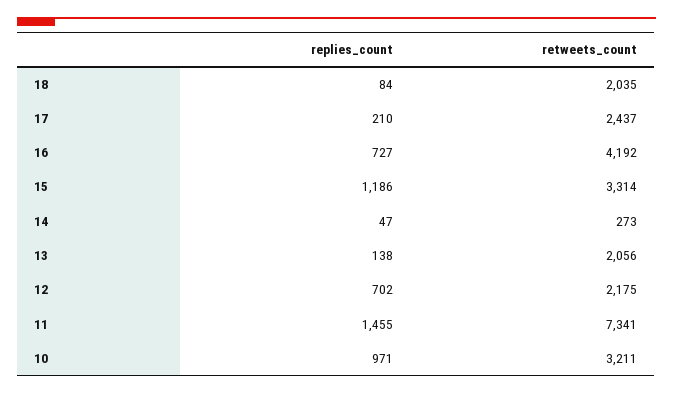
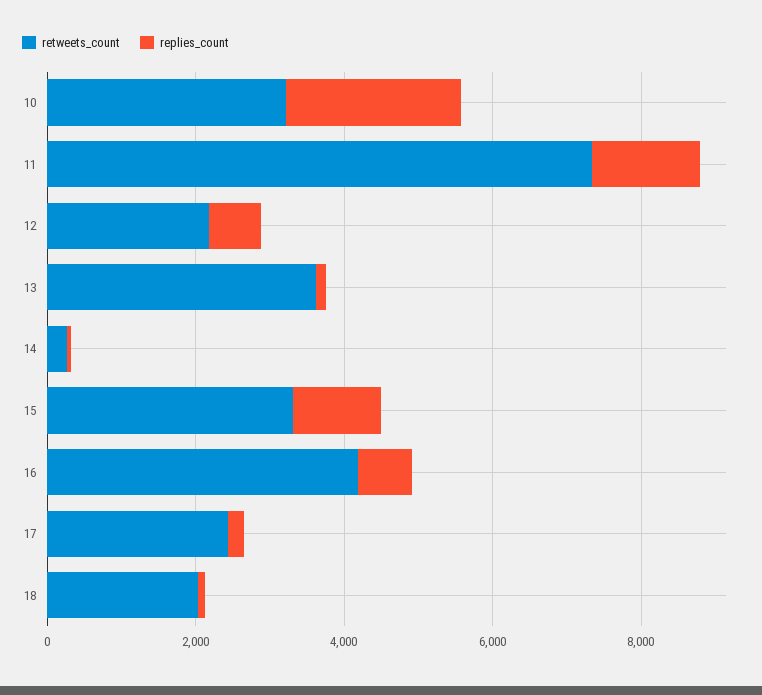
retweets_count, 13: 2056 -> 3500
replies_count, 10: 971 -> 2500

